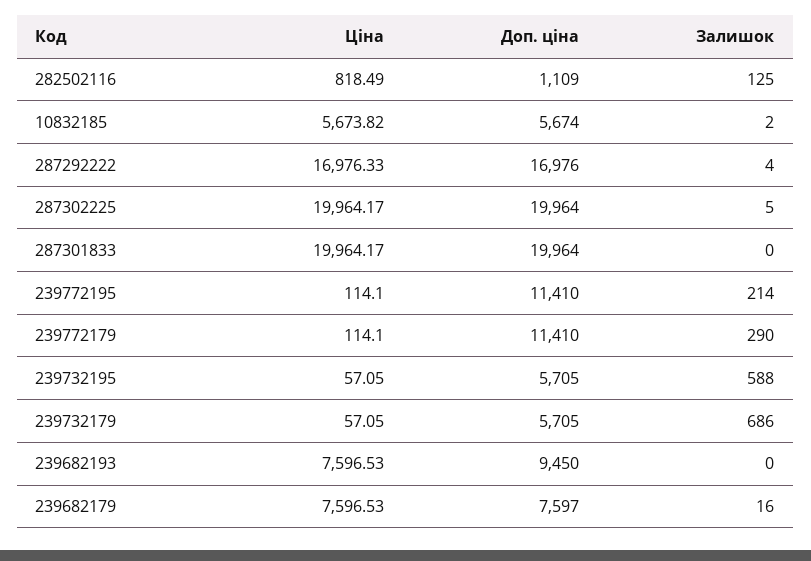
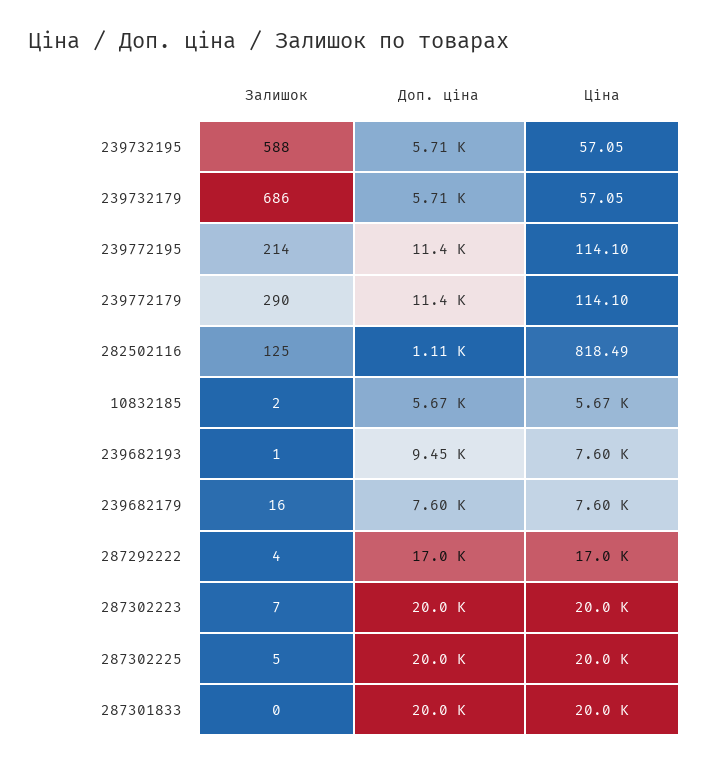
Залишок, 239682193: 0 -> 1
Залишок, 287302223: none -> 7
Доп. ціна, 287302223: none -> 20000
Ціна, 287302223: none -> 20000

